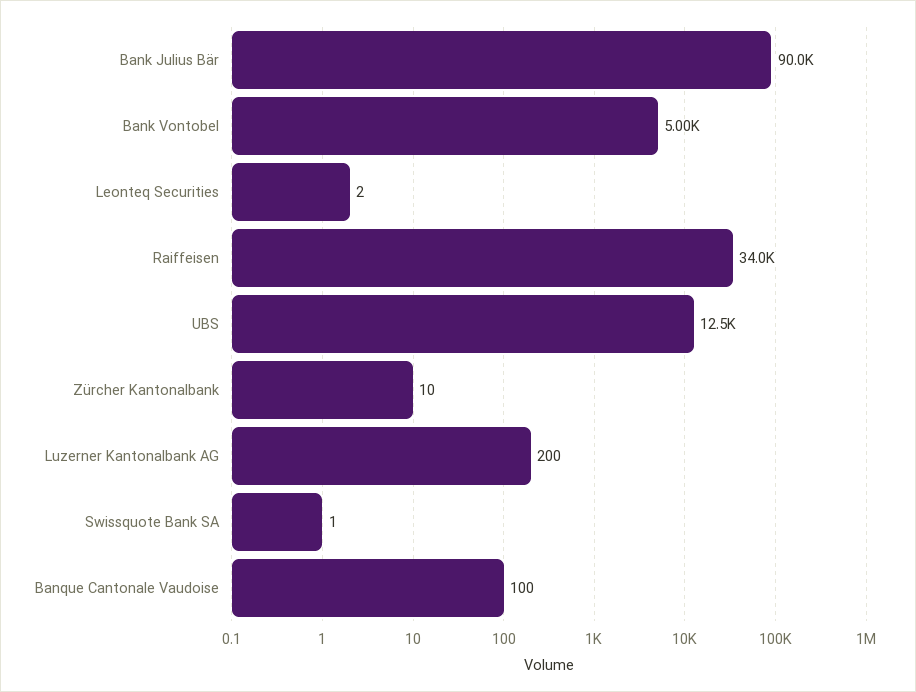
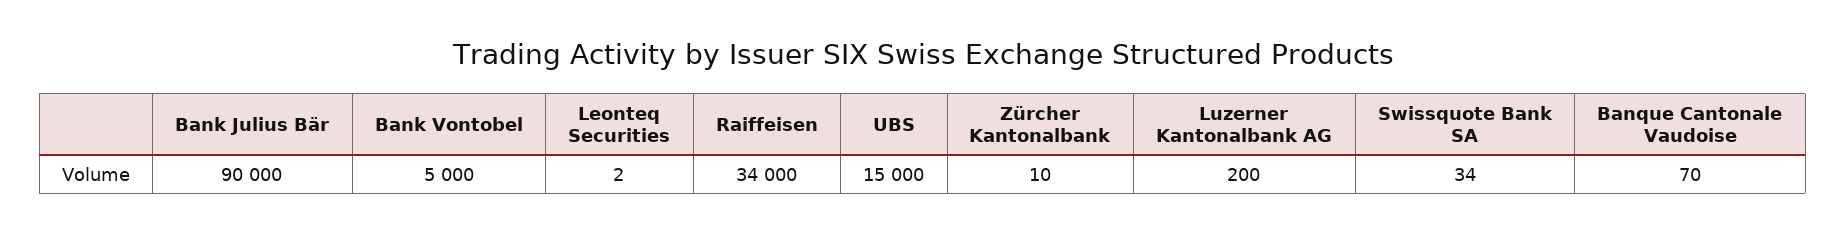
UBS: 12500 -> 15000
Swissquote Bank SA: 1 -> 34
Banque Cantonale Vaudoise: 100 -> 70

